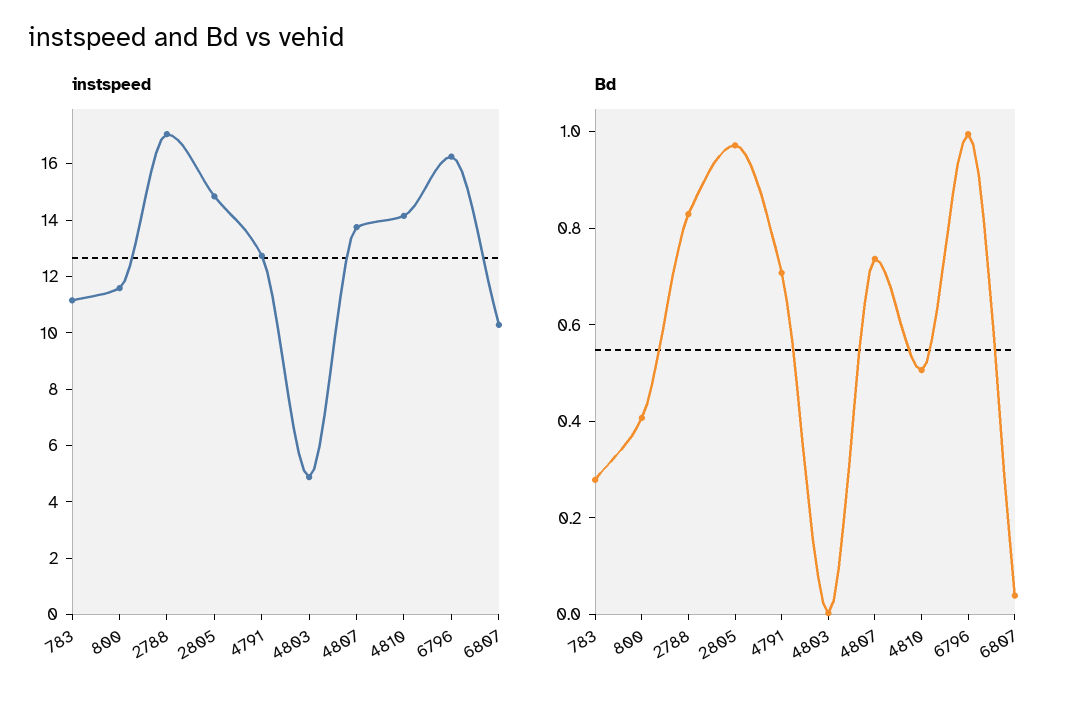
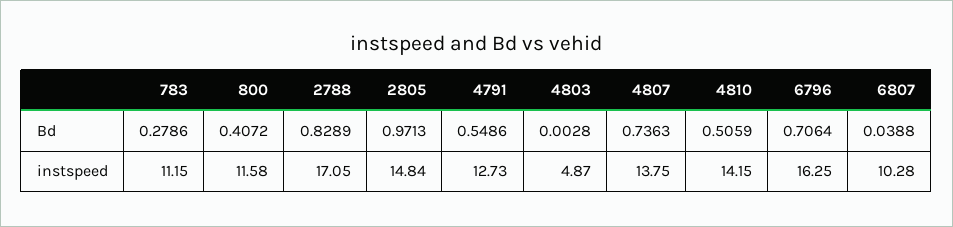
Bd, 4791: 0.7 -> 0.5486
Bd, 6796: 1 -> 0.7064

